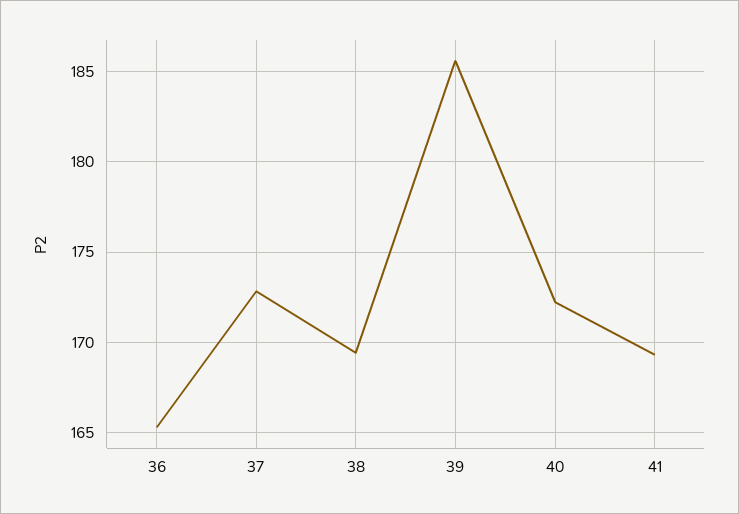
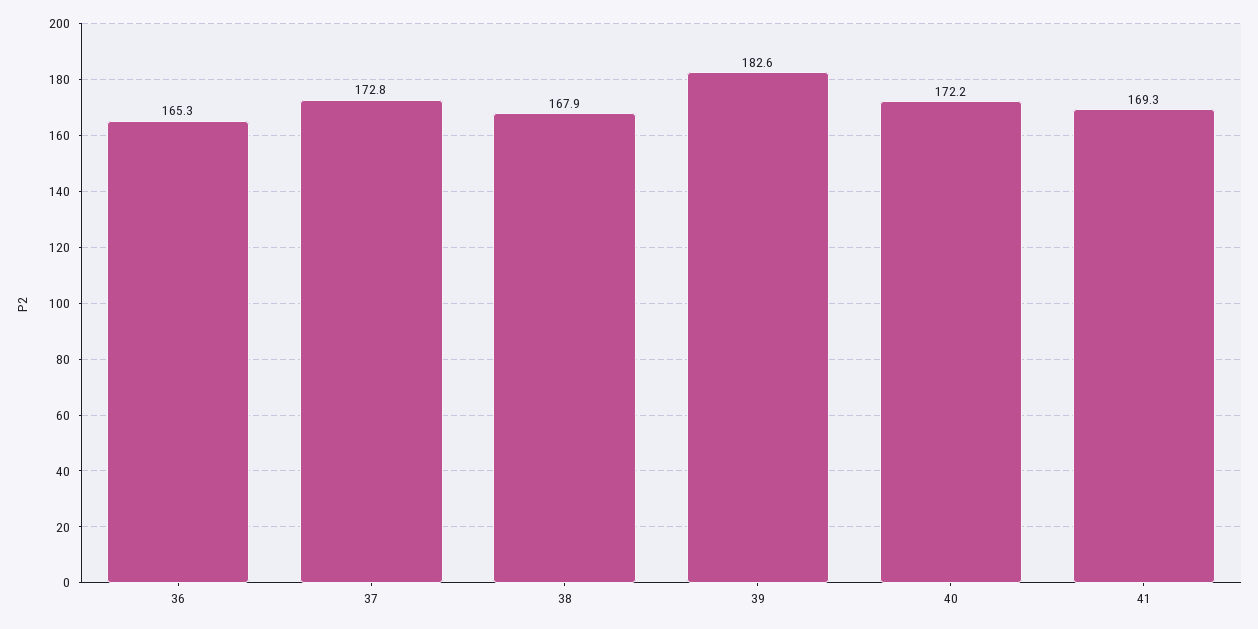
38: 169.5 -> 167.9
39: 185.5 -> 182.6

